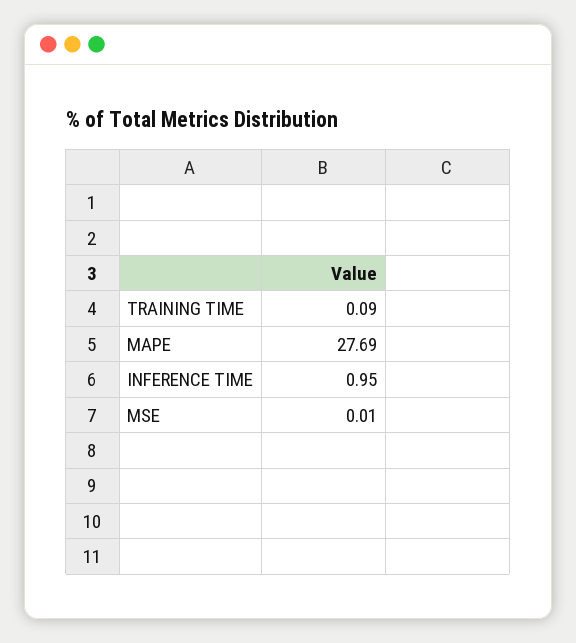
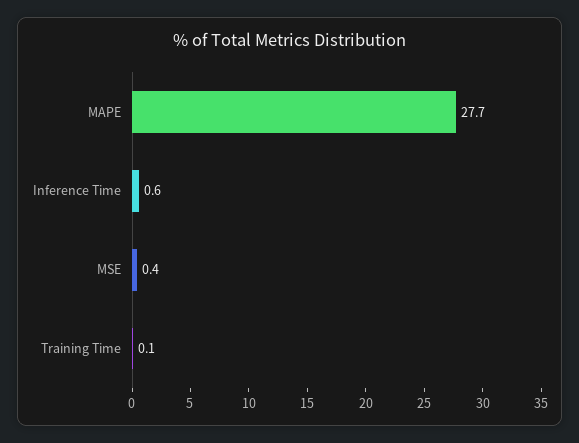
INFERENCE TIME: 0.95 -> 0.6
MSE: 0.01 -> 0.4

